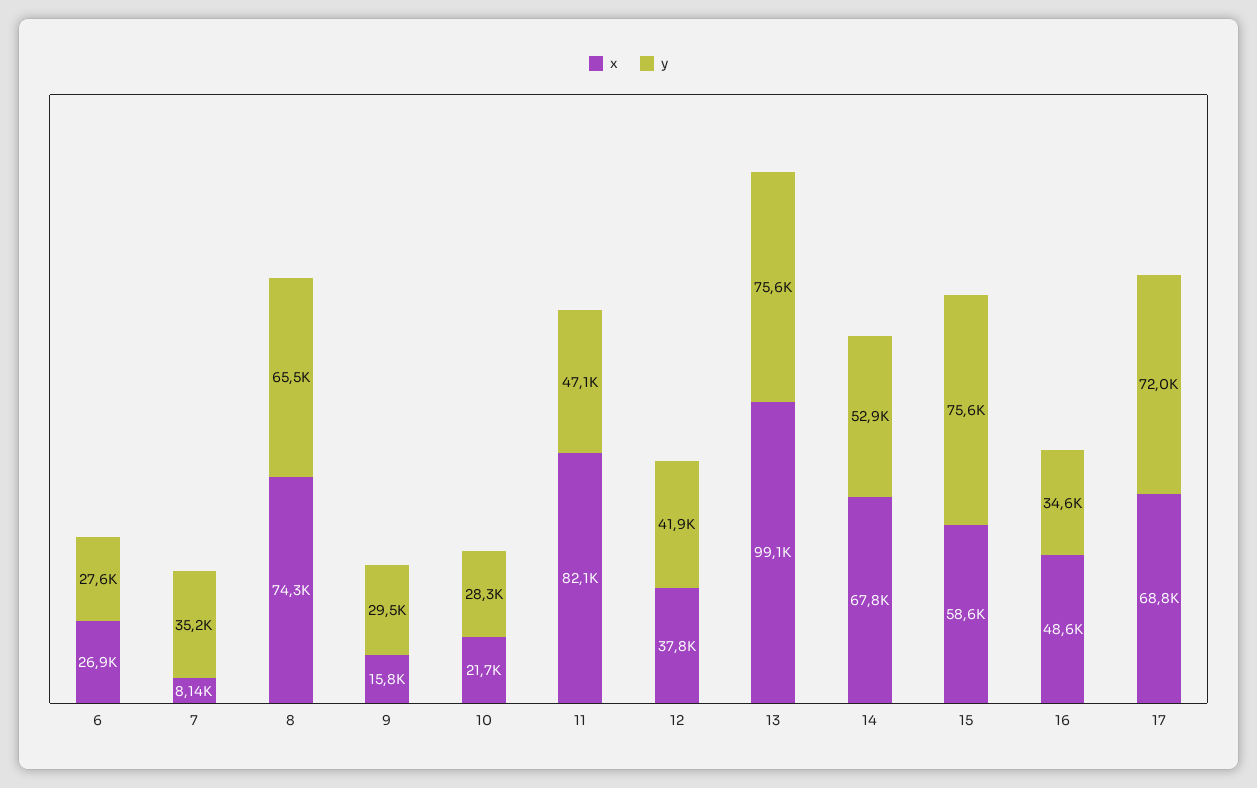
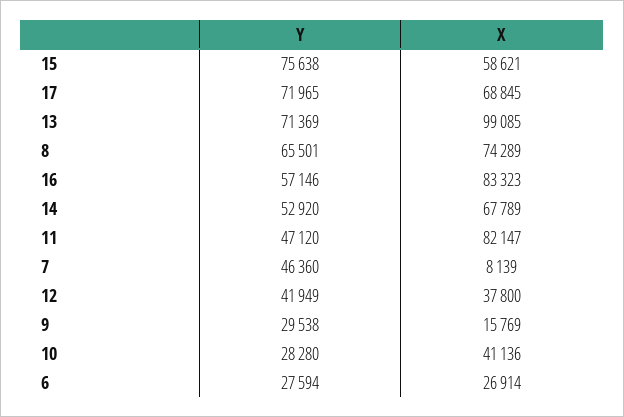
y, 7: 35200 -> 46360
x, 10: 21700 -> 41136
y, 13: 75600 -> 71369
x, 16: 48600 -> 83323
y, 16: 34600 -> 57146

